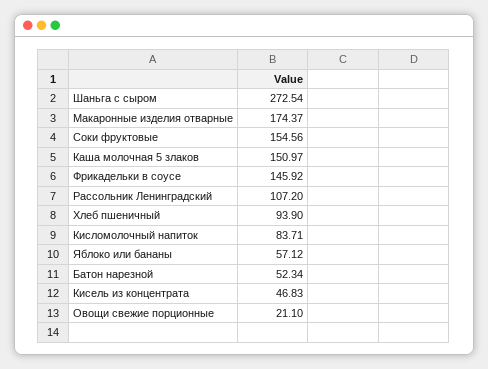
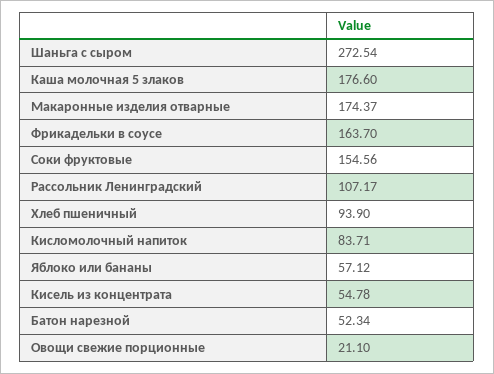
Каша молочная 5 злаков: 150.97 -> 176.6
Фрикадельки в соусе: 145.92 -> 163.7
Рассольник Ленинградский: 107.2 -> 107.17
Кисель из концентрата: 46.83 -> 54.78

